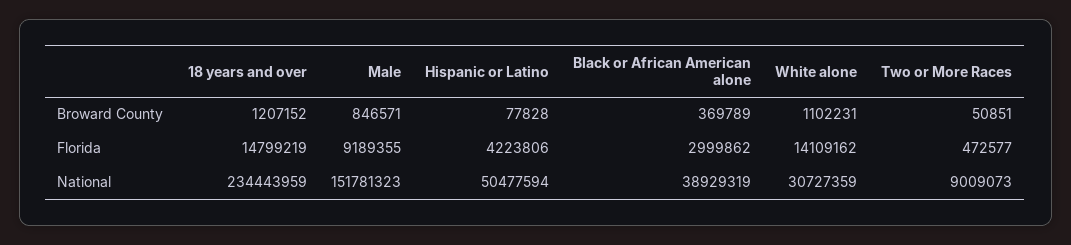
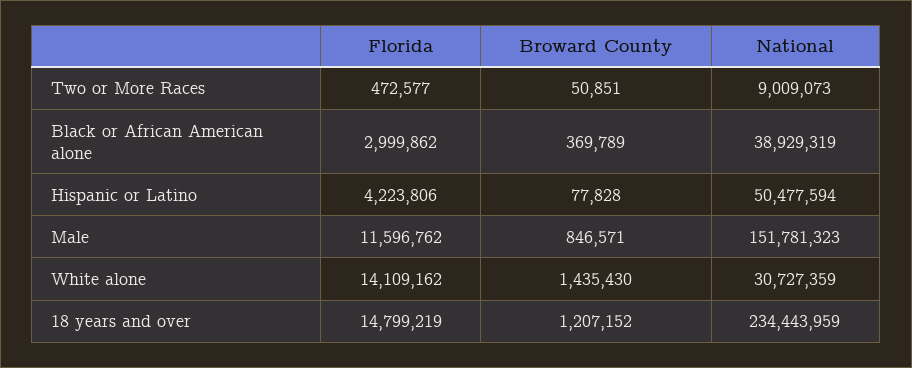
White alone, Broward County: 1102231 -> 1435430
Male, Florida: 9189355 -> 11596762

